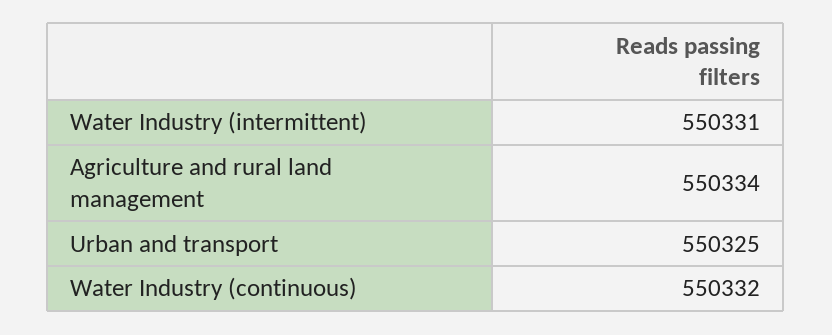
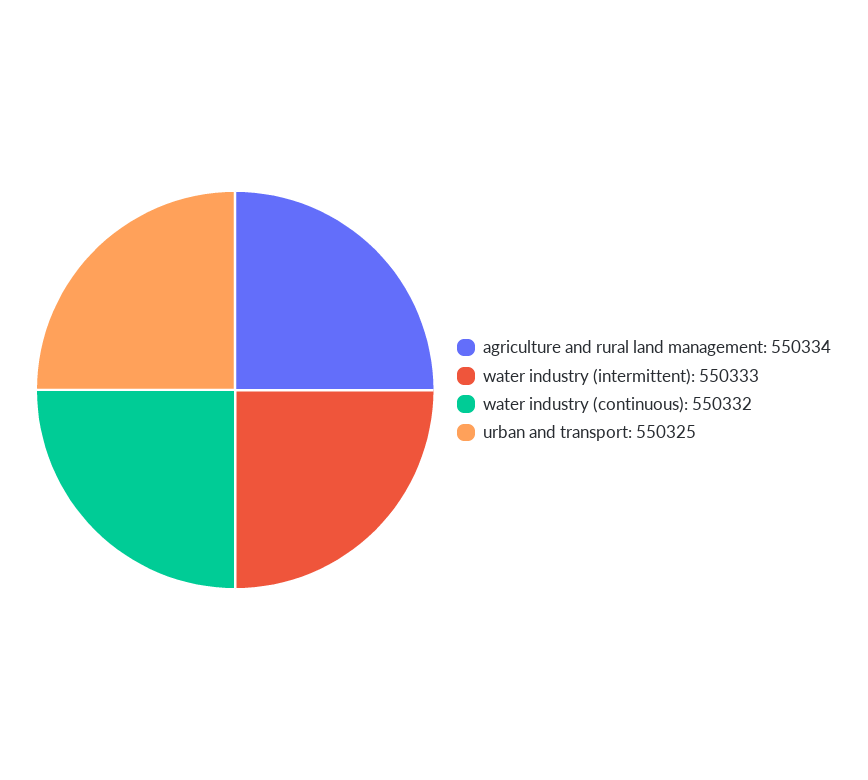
Water Industry (intermittent): 550331 -> 550333

